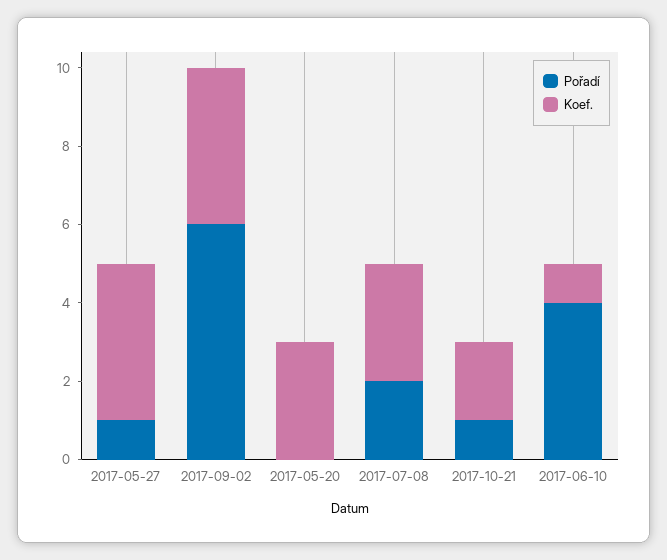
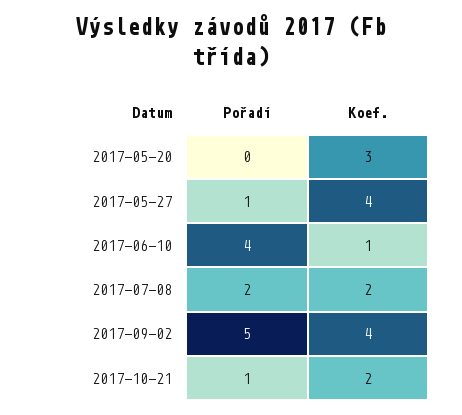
Pořadí, 2017-09-02: 6 -> 5
Koef., 2017-07-08: 3 -> 2

